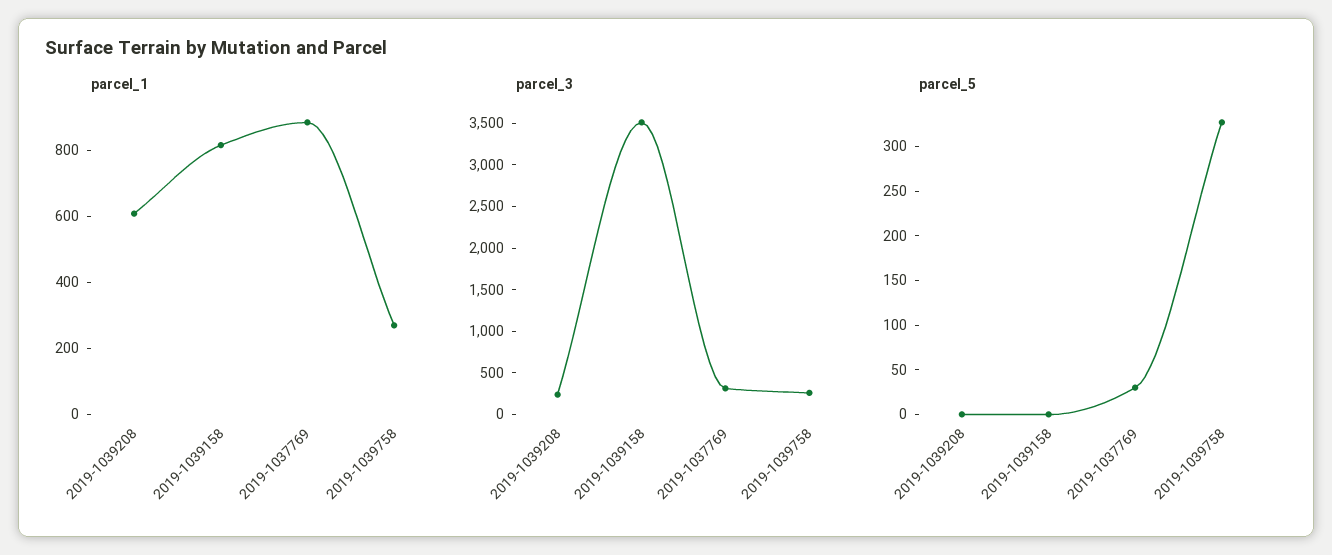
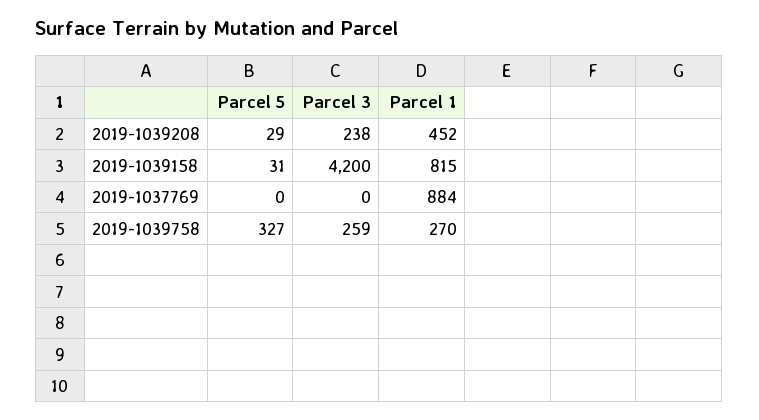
parcel_1, 2019-1039208: 600 -> 452
parcel_3, 2019-1039158: 3500 -> 4200
parcel_3, 2019-1037769: 300 -> 0
parcel_5, 2019-1039208: 0 -> 29
parcel_5, 2019-1039158: 0 -> 31
parcel_5, 2019-1037769: 30 -> 0

